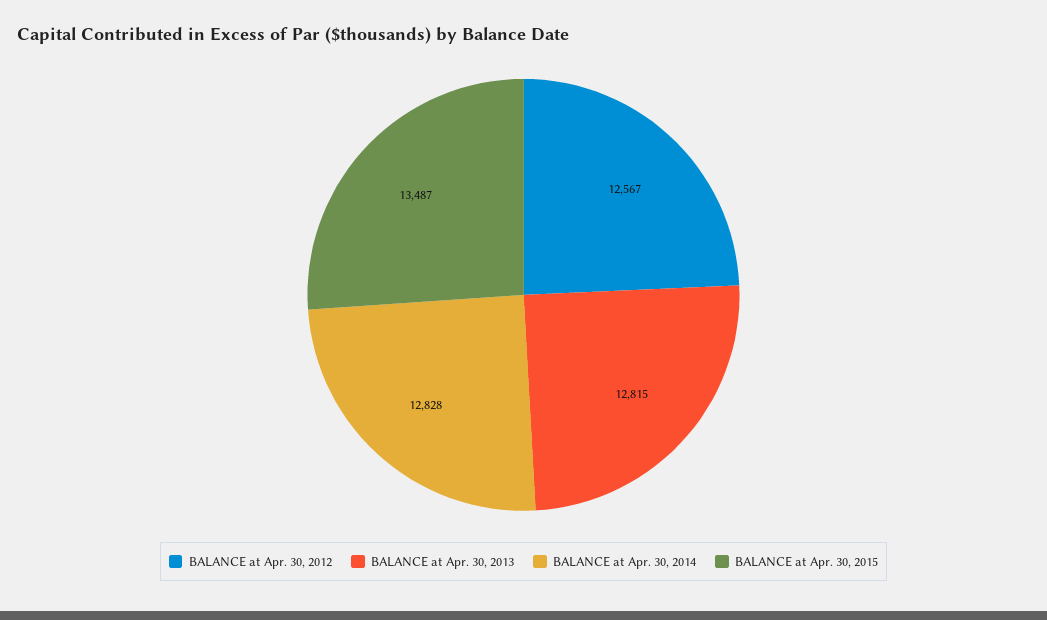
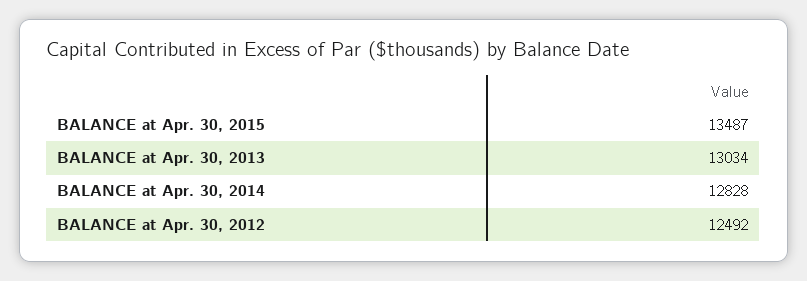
BALANCE at Apr. 30, 2012: 12567 -> 12492
BALANCE at Apr. 30, 2013: 12815 -> 13034

